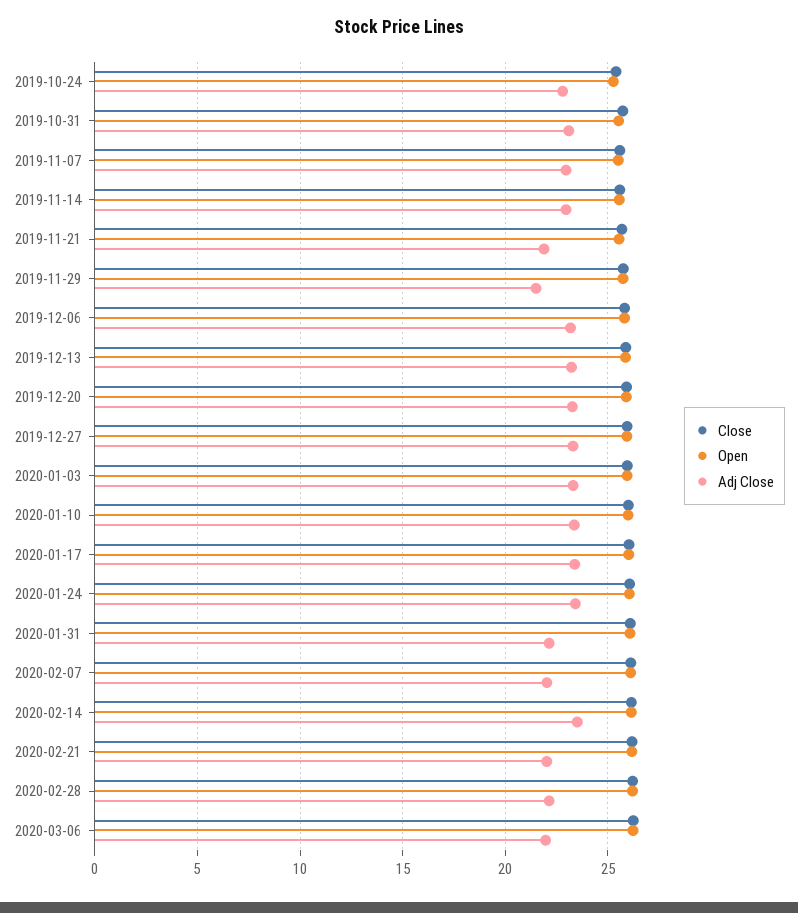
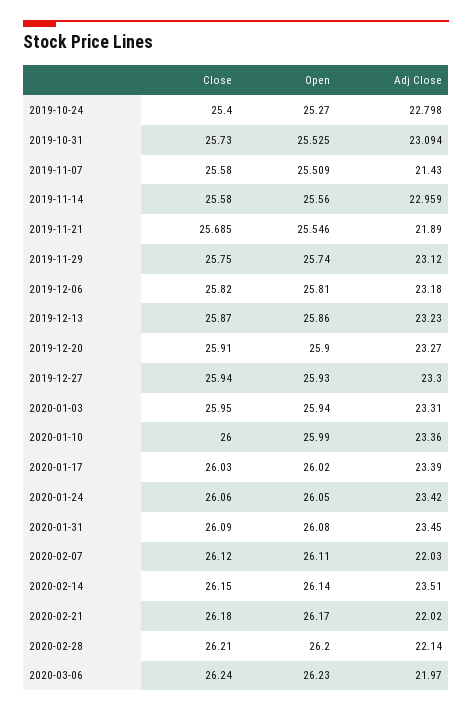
Adj Close, 2019-11-07: 23 -> 21.43
Adj Close, 2019-11-29: 21.5 -> 23.12
Adj Close, 2020-01-31: 22 -> 23.45

